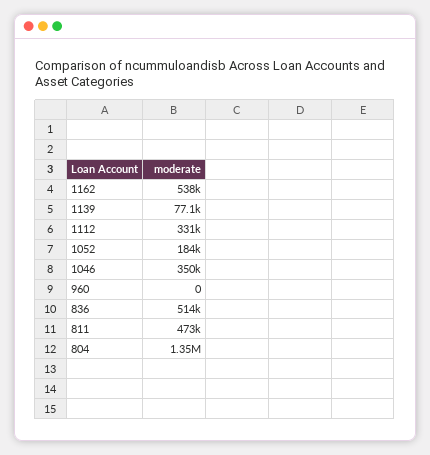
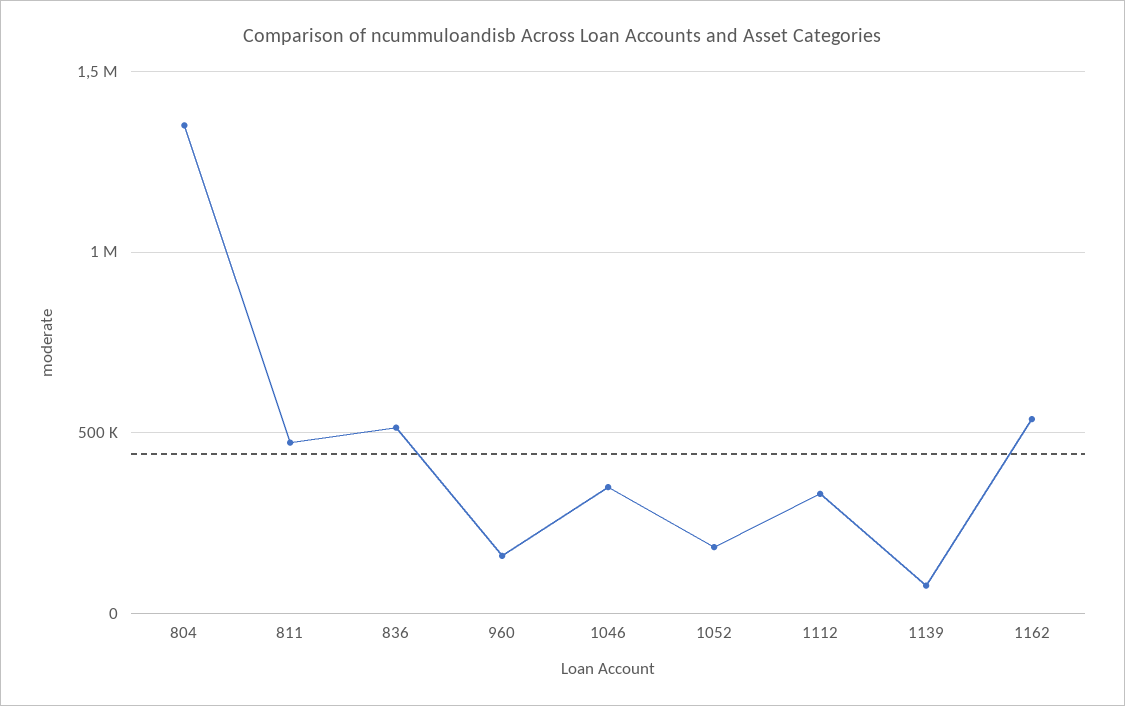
960: 0 -> 150000

